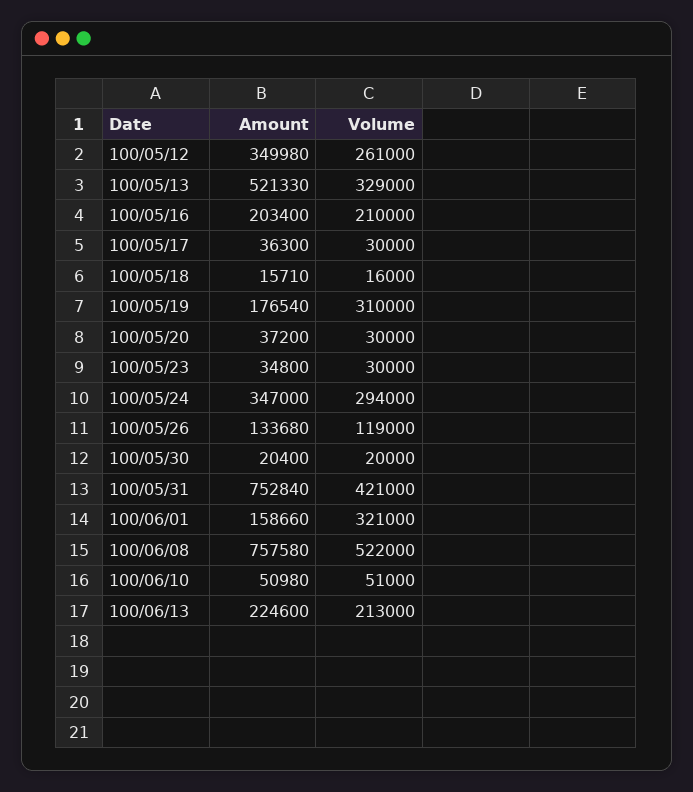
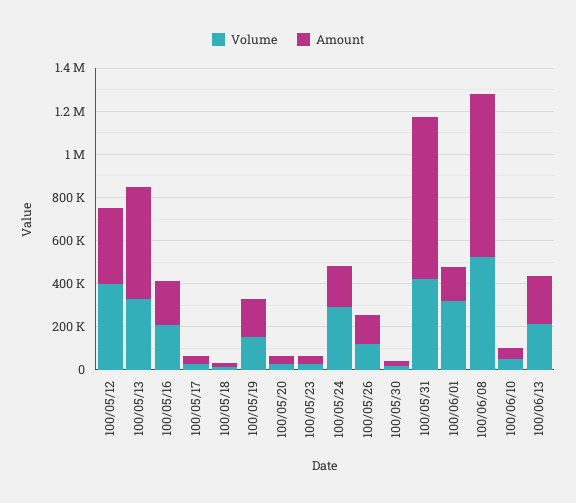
Volume, 100/05/12: 261000 -> 400000
Volume, 100/05/19: 310000 -> 150000
Amount, 100/05/24: 347000 -> 200000

